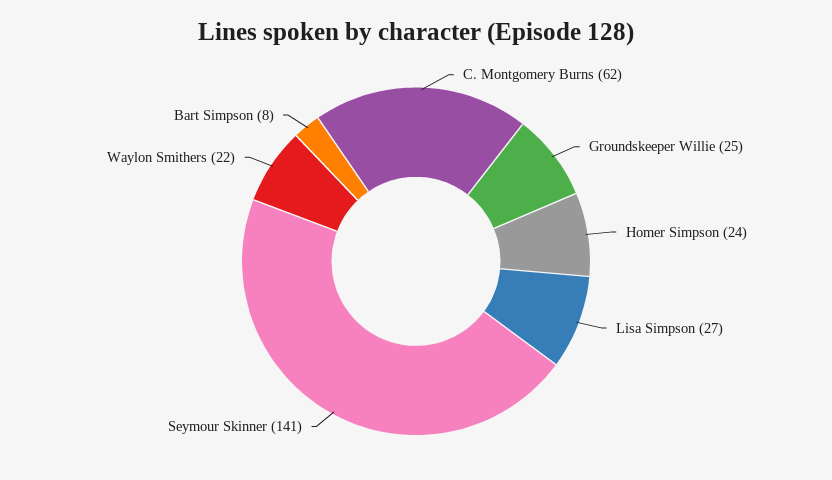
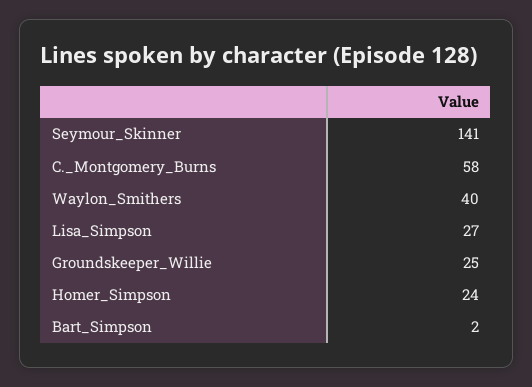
C. Montgomery Burns: 62 -> 58
Waylon Smithers: 22 -> 40
Bart Simpson: 8 -> 2

